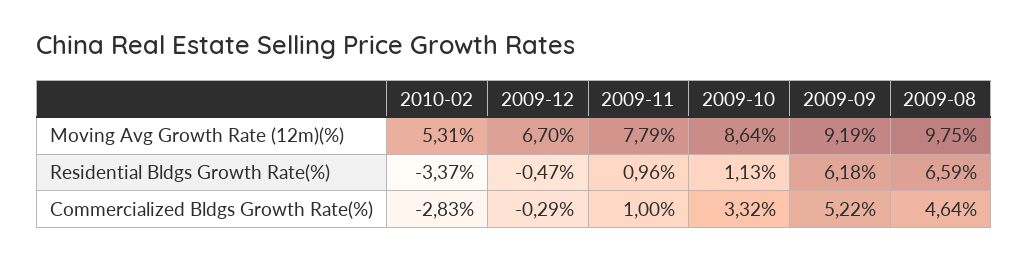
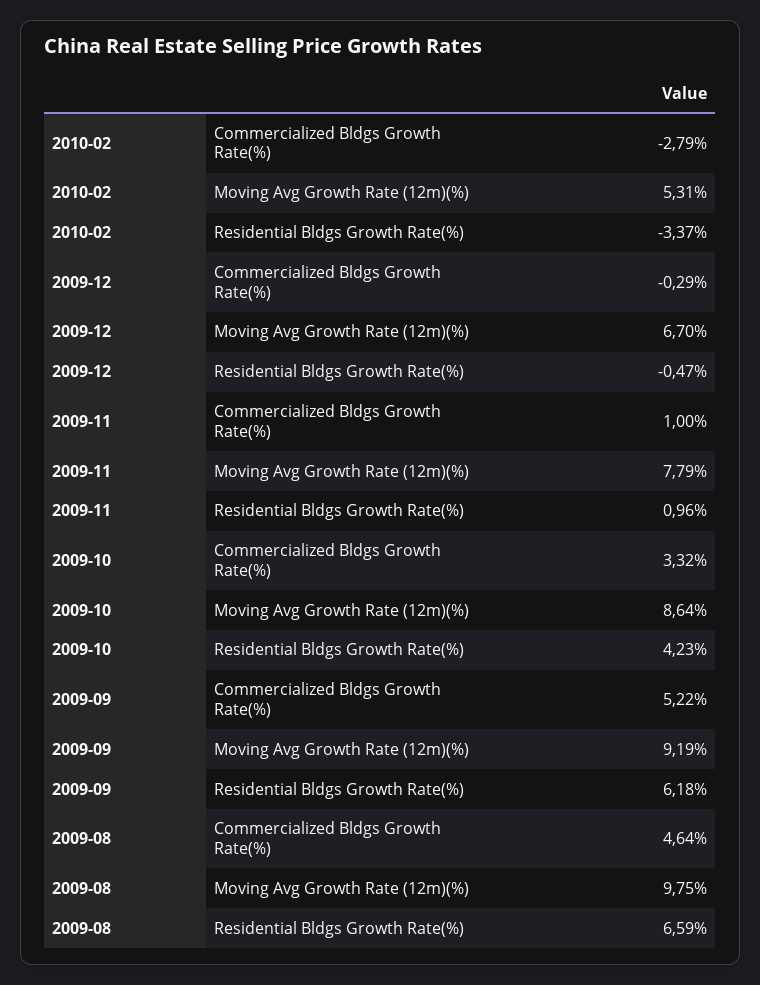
2009-10, Residential Bldgs Growth Rate(%): 1.13 -> 4.23
2010-02, Commercialized Bldgs Growth Rate(%): -2.83 -> -2.79

